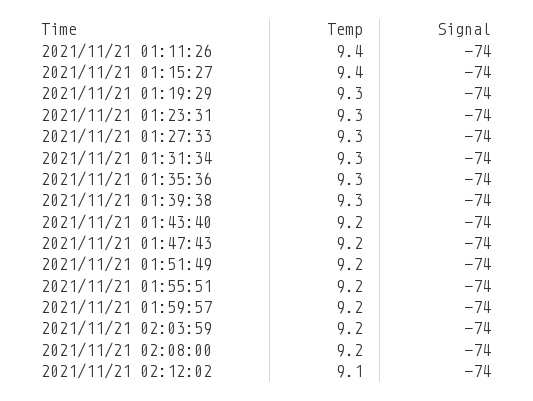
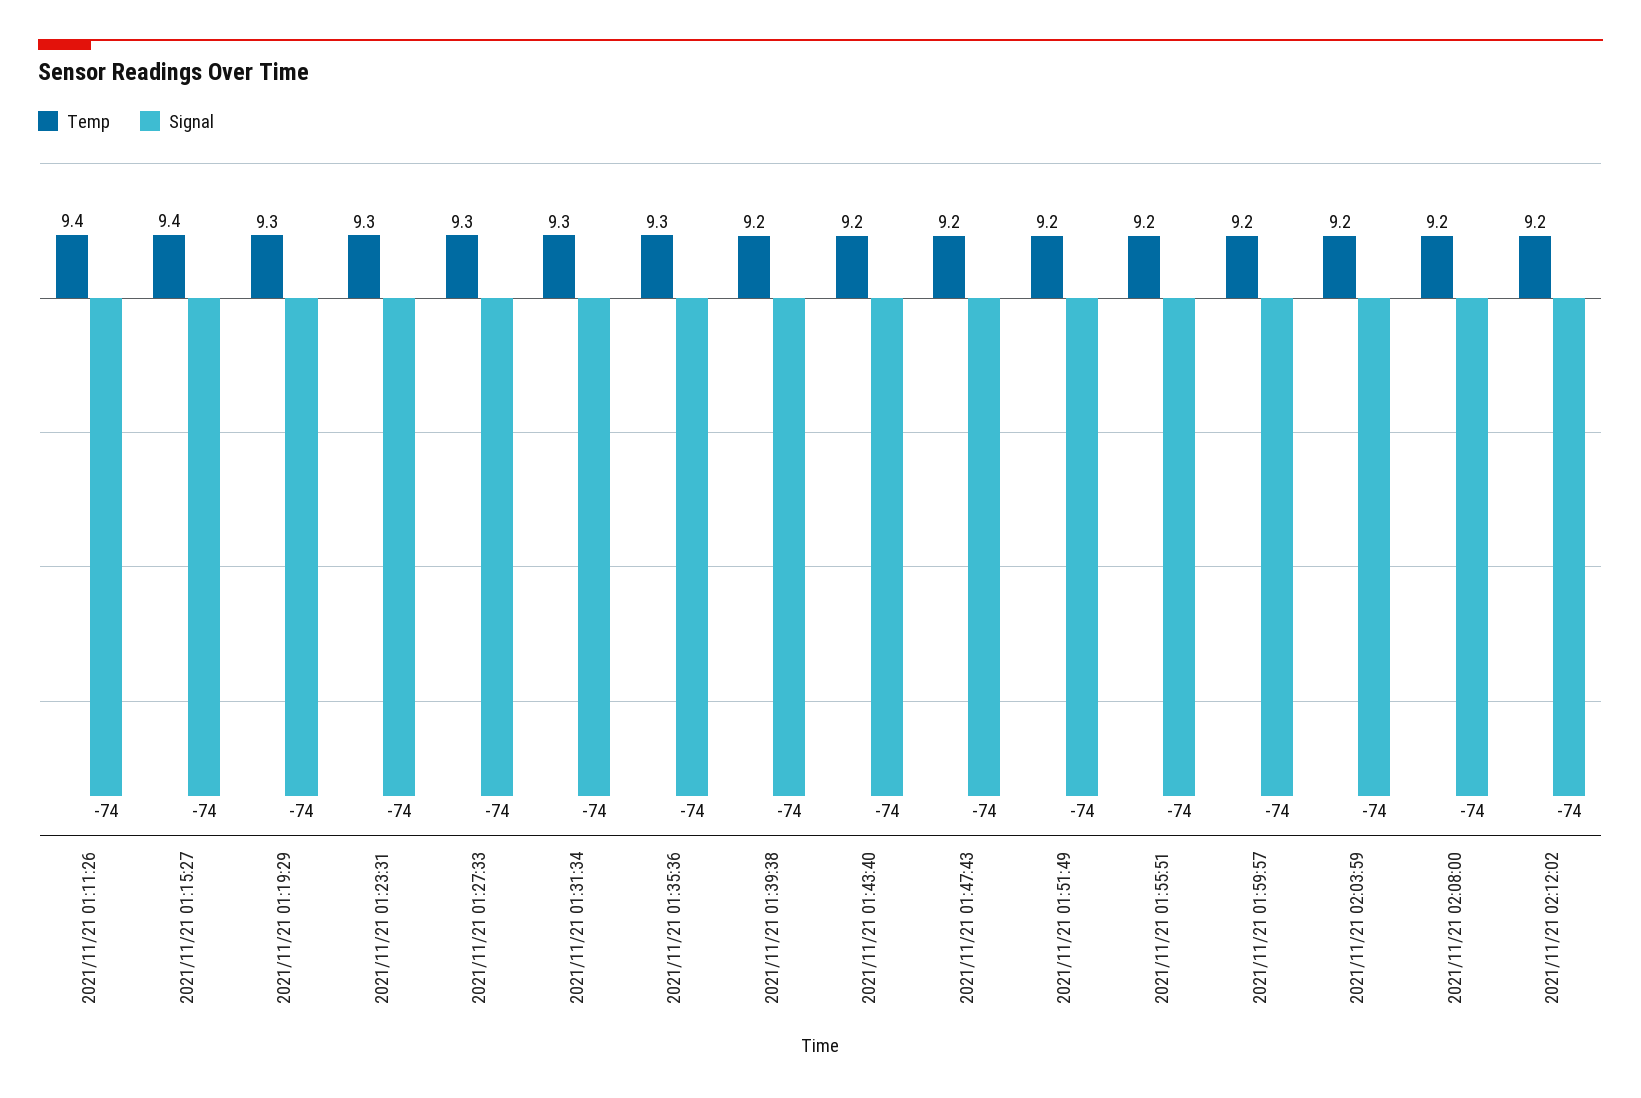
Temp, 2021/11/21 01:39:38: 9.3 -> 9.2
Temp, 2021/11/21 02:12:02: 9.1 -> 9.2

